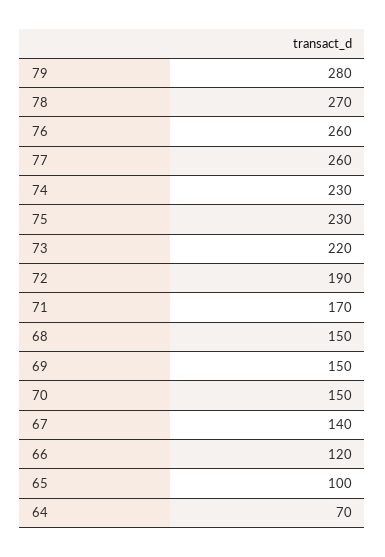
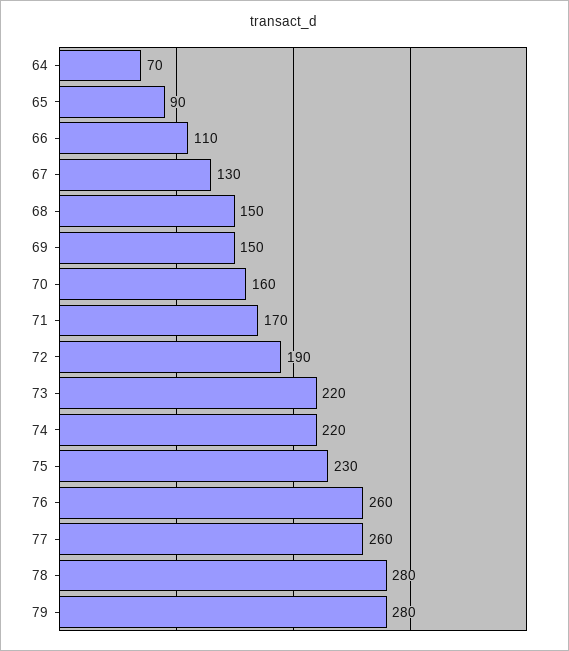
78: 270 -> 280
74: 230 -> 220
70: 150 -> 160
67: 140 -> 130
66: 120 -> 110
65: 100 -> 90

